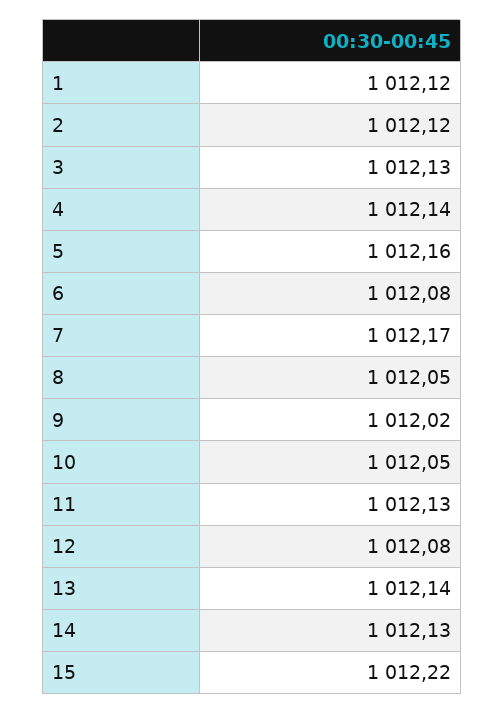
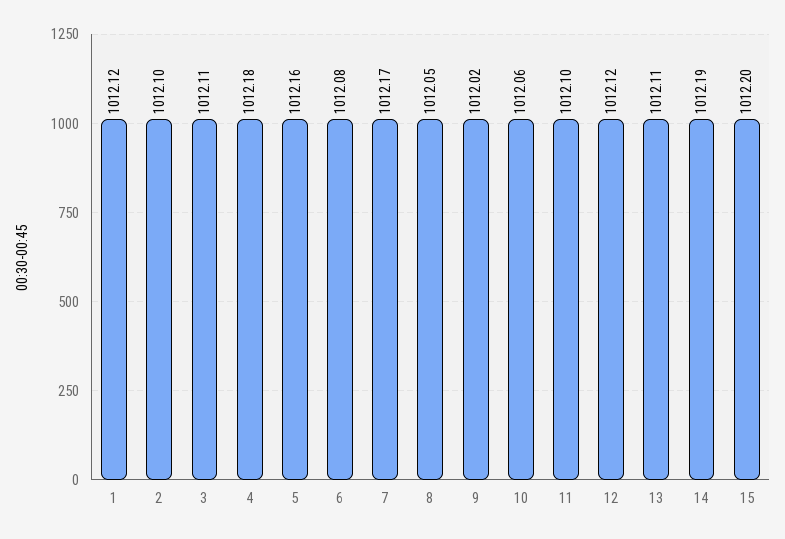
2: 1012.12 -> 1012.1
3: 1012.13 -> 1012.11
4: 1012.14 -> 1012.18
10: 1012.05 -> 1012.06
11: 1012.13 -> 1012.1
12: 1012.08 -> 1012.12
13: 1012.14 -> 1012.11
14: 1012.13 -> 1012.19
15: 1012.22 -> 1012.2

